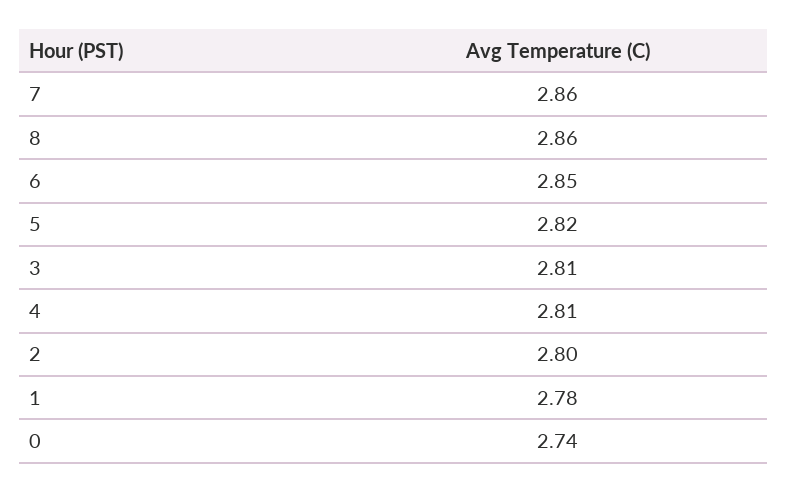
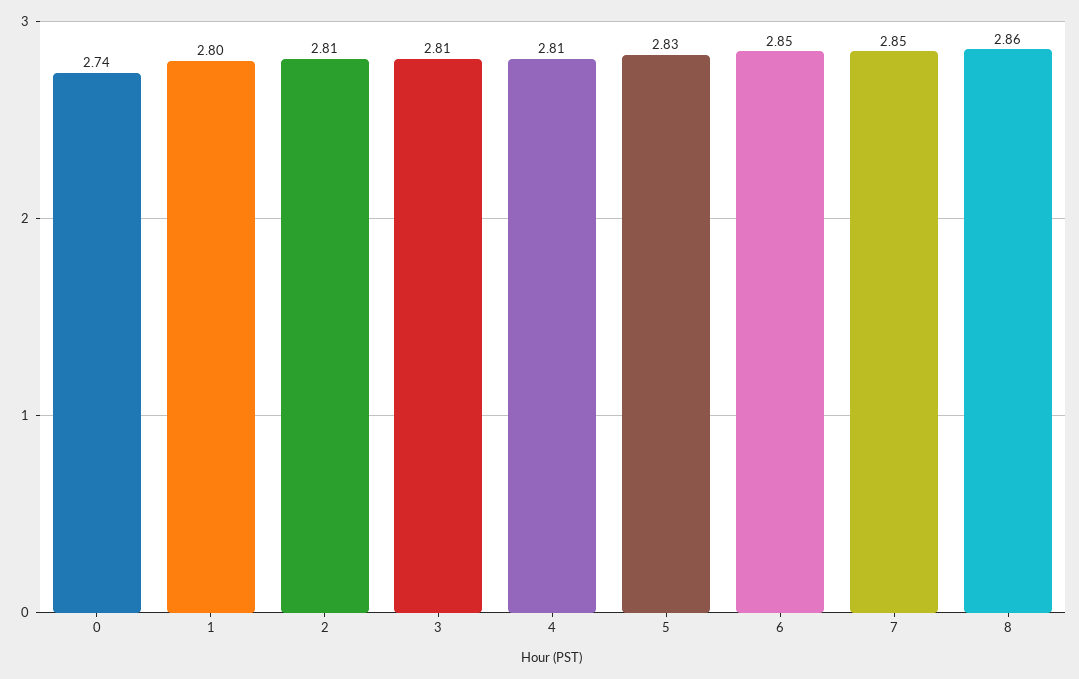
7: 2.86 -> 2.85
5: 2.82 -> 2.83
2: 2.8 -> 2.81
1: 2.78 -> 2.8

